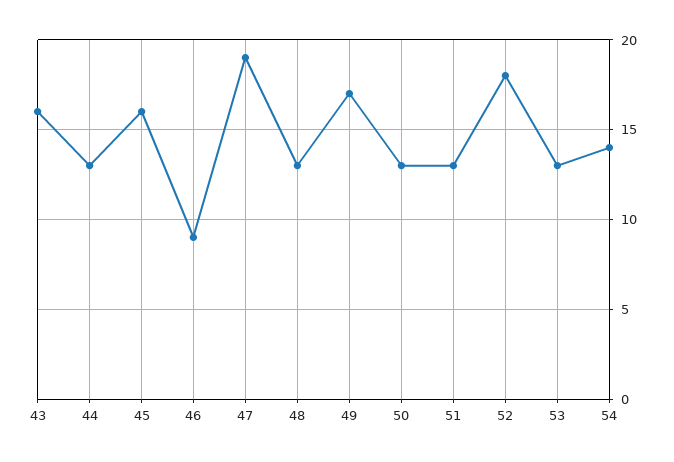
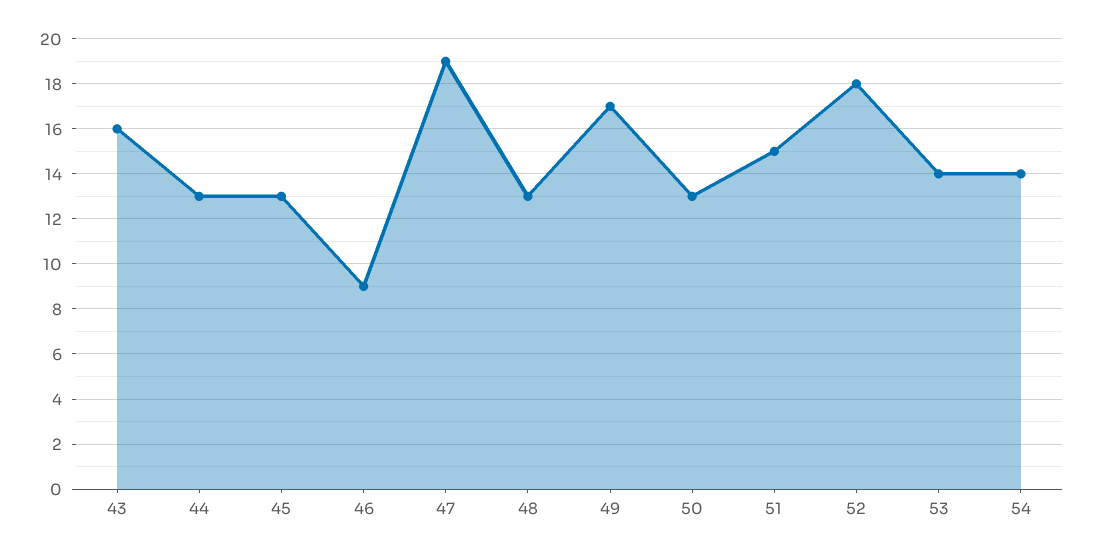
45: 16 -> 13
51: 13 -> 15
53: 13 -> 14

